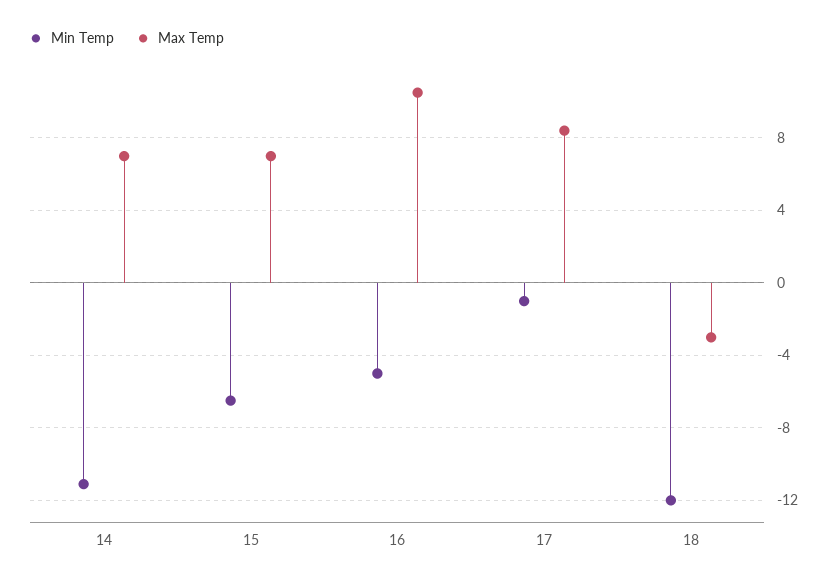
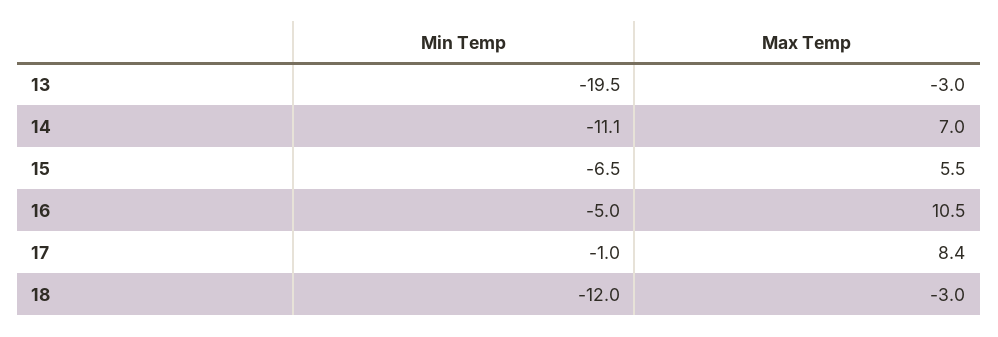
Max Temp, 15: 7 -> 5.5
Min Temp, 13: none -> -19.5
Max Temp, 13: none -> -3

